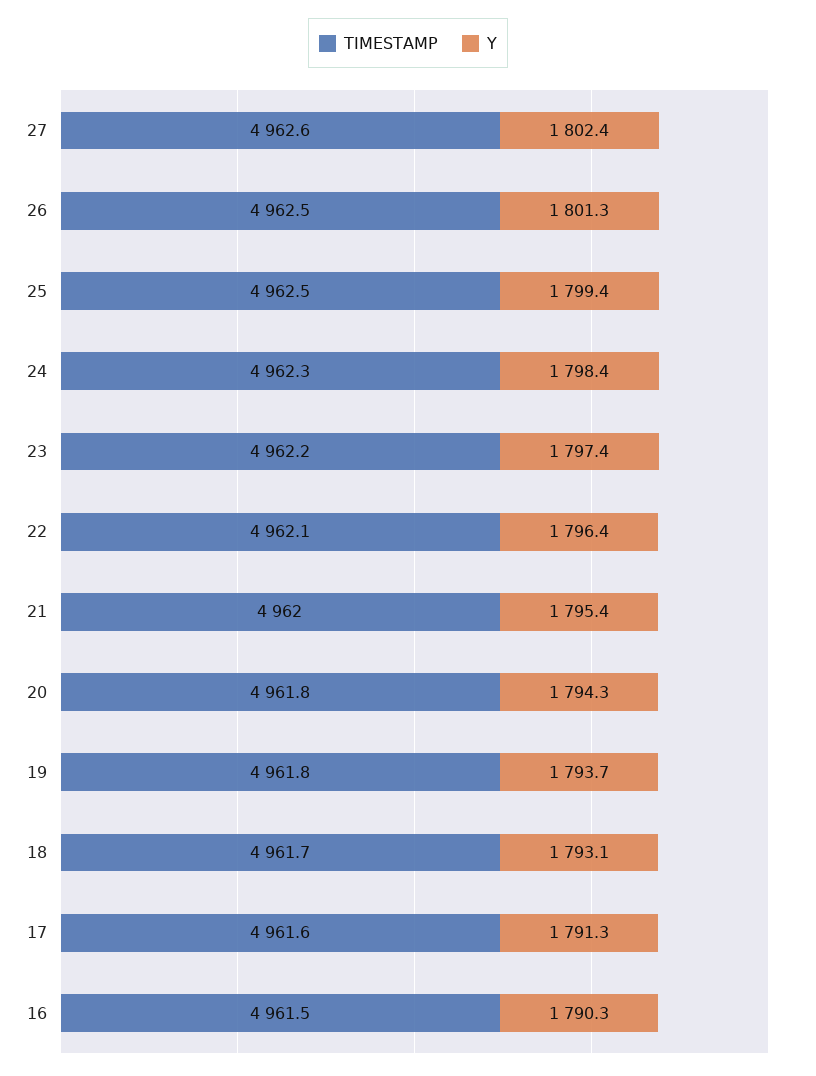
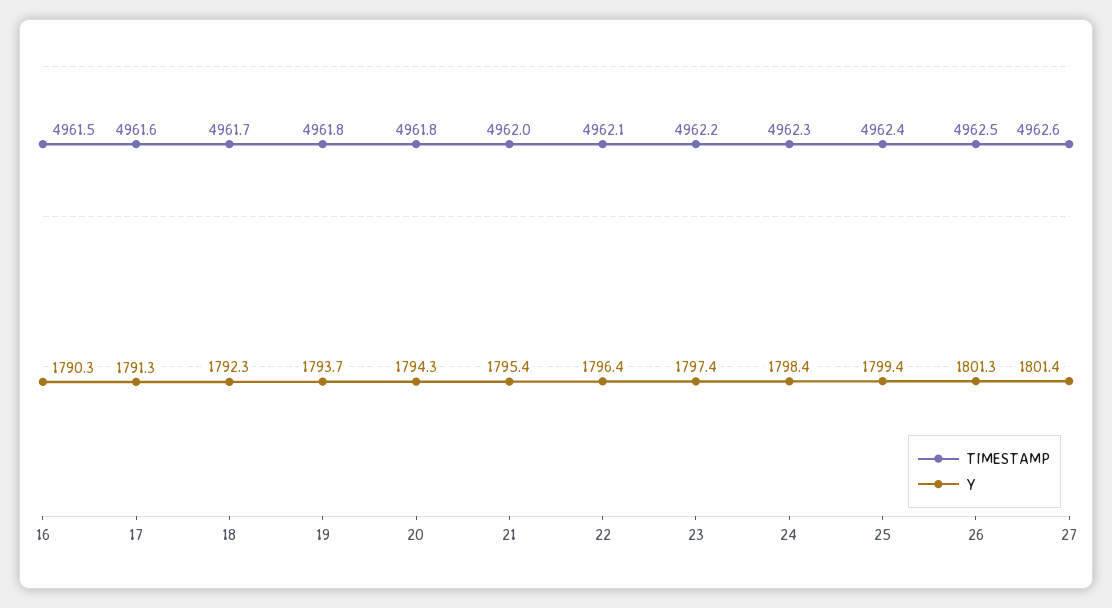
Y, 27: 1802.4 -> 1801.4
TIMESTAMP, 25: 4962.5 -> 4962.4
Y, 18: 1793.1 -> 1792.3

